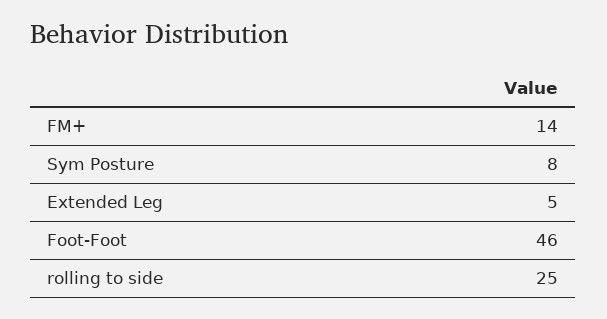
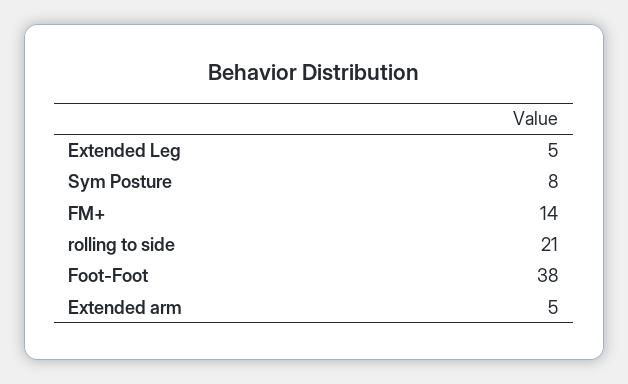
Foot-Foot: 46 -> 38
rolling to side: 25 -> 21
Extended arm: none -> 5

